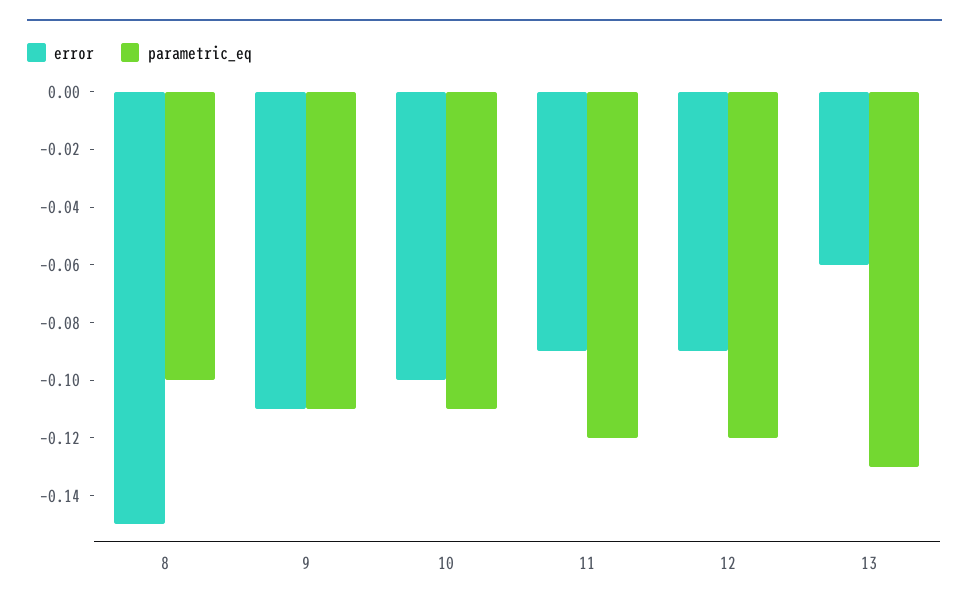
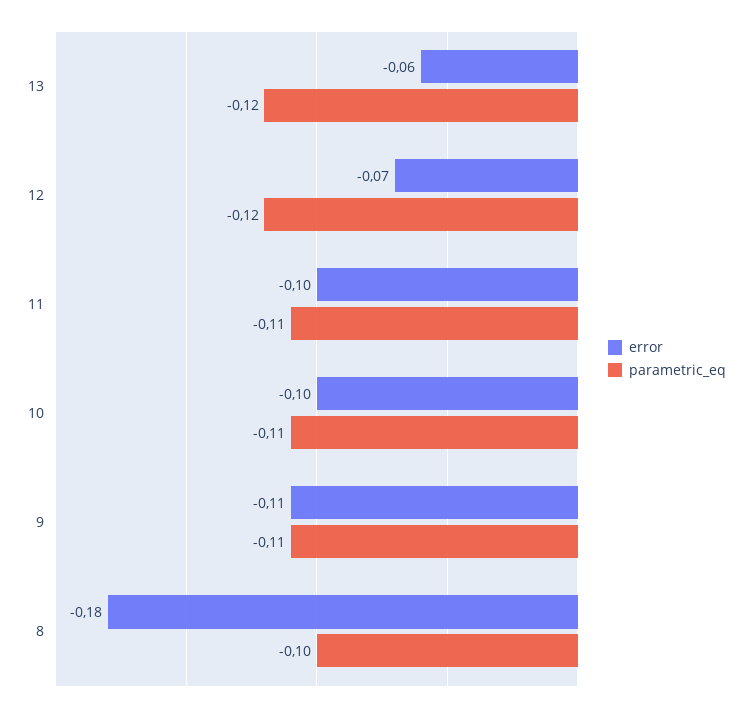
error, 8: -0.15 -> -0.18
error, 11: -0.09 -> -0.1
parametric_eq, 11: -0.12 -> -0.11
error, 12: -0.09 -> -0.07
parametric_eq, 13: -0.13 -> -0.12

